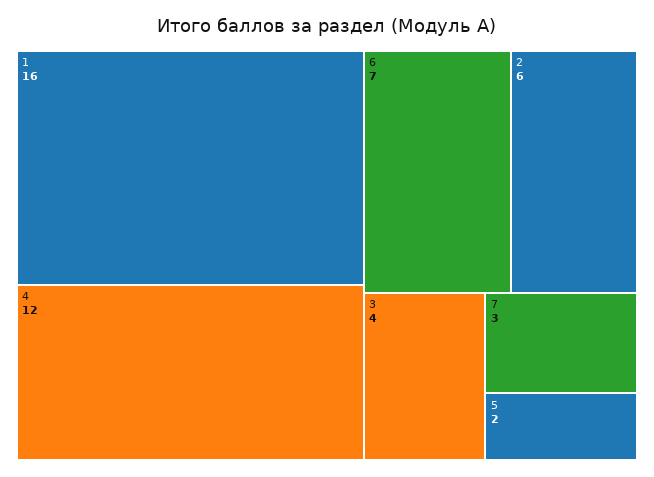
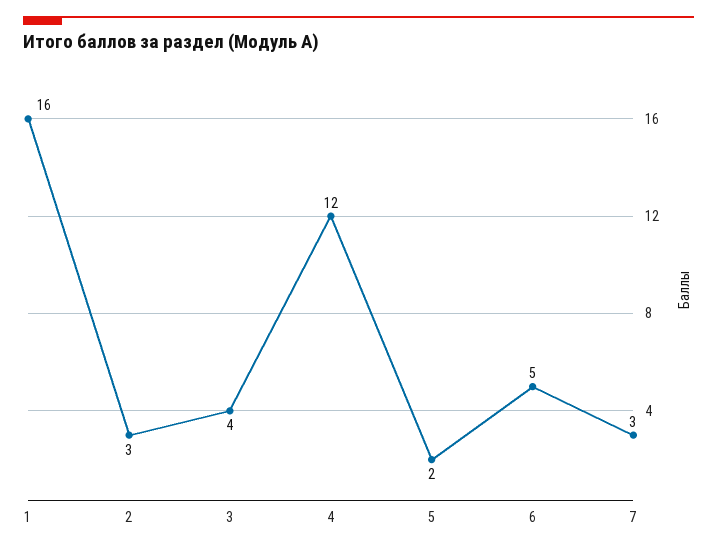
6: 7 -> 5
2: 6 -> 3

